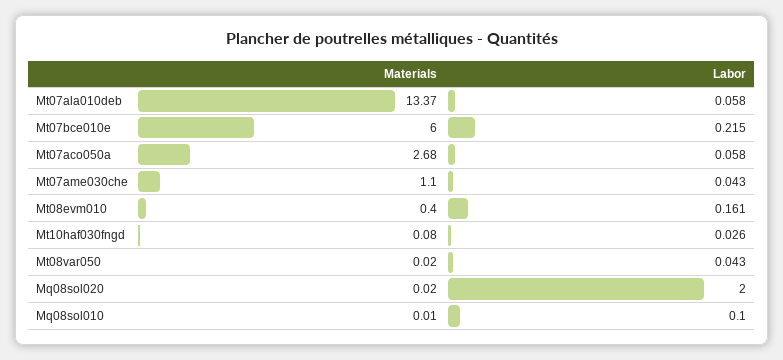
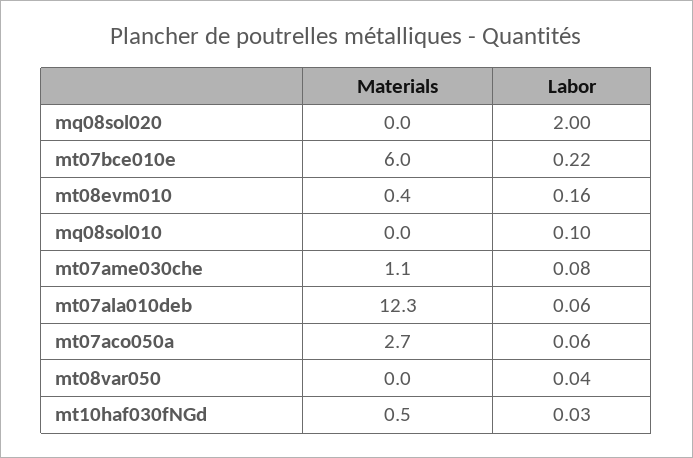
Materials, Mt07ala010deb: 13.37 -> 12.3
Labor, Mt07ame030che: 0.043 -> 0.08
Materials, Mt10haf030fngd: 0.08 -> 0.5

